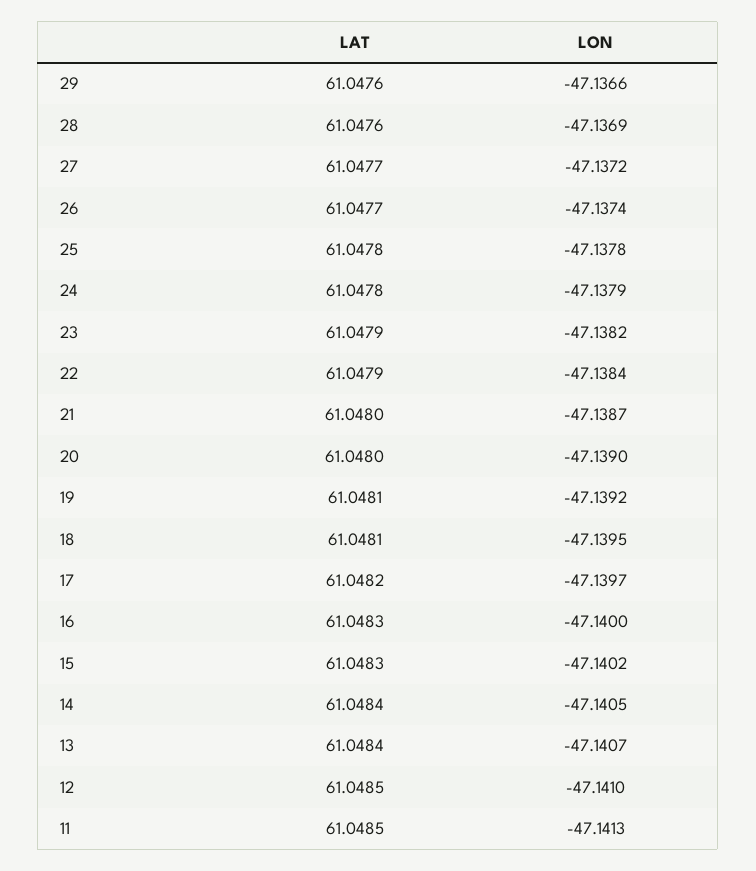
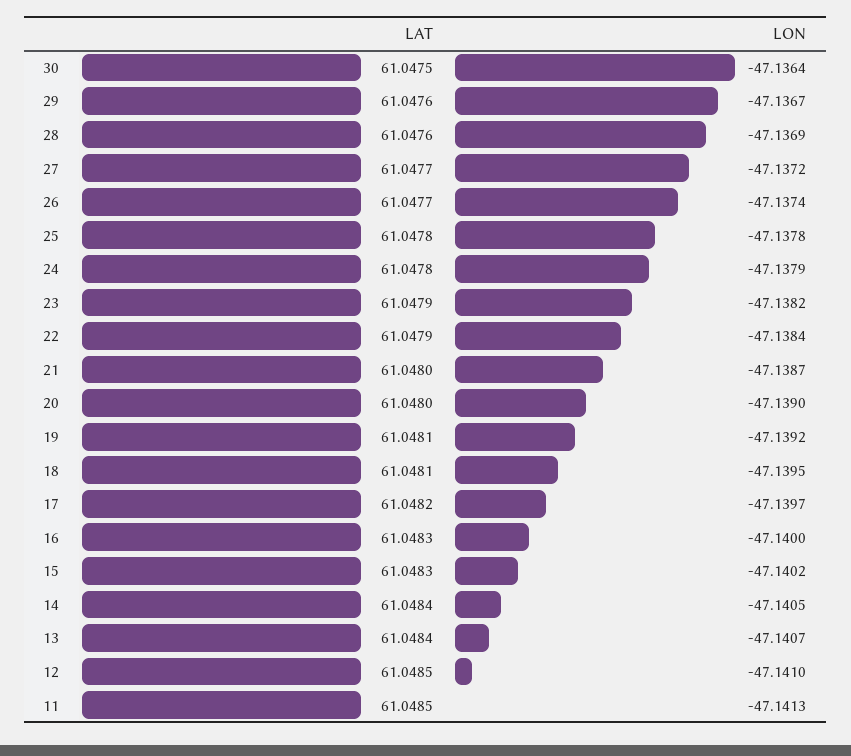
LON, 29: -47.1366 -> -47.1367
LAT, 30: none -> 61.0475
LON, 30: none -> -47.1364

